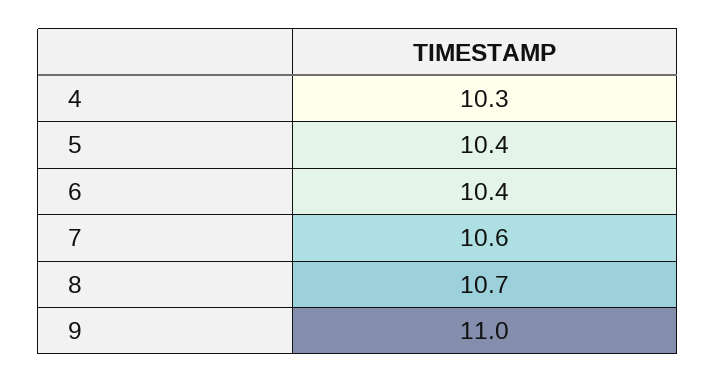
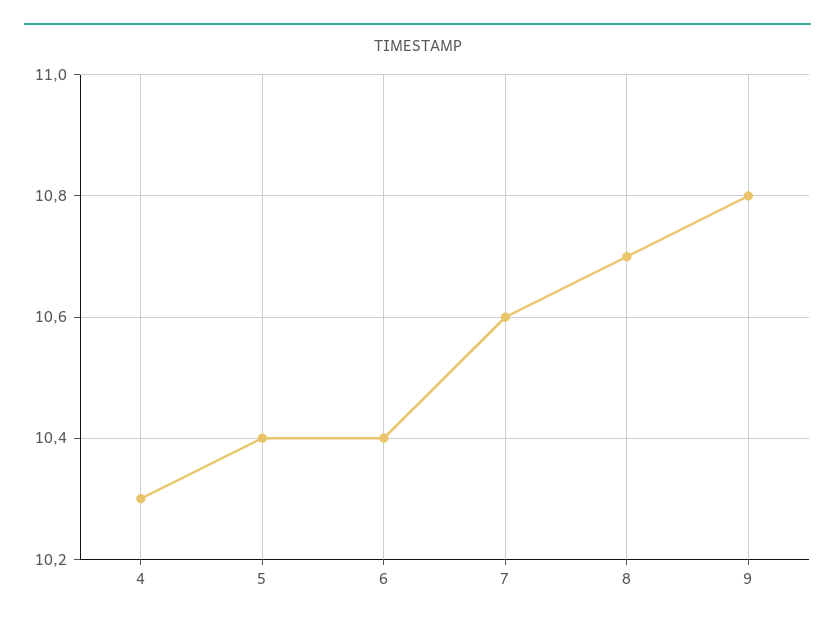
9: 11 -> 10.8

